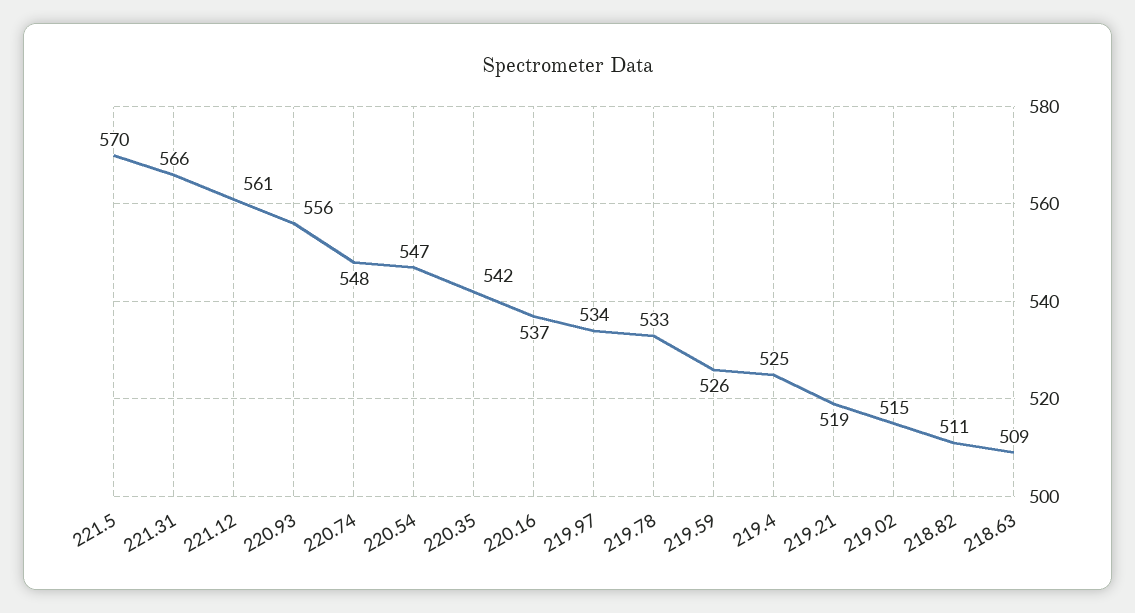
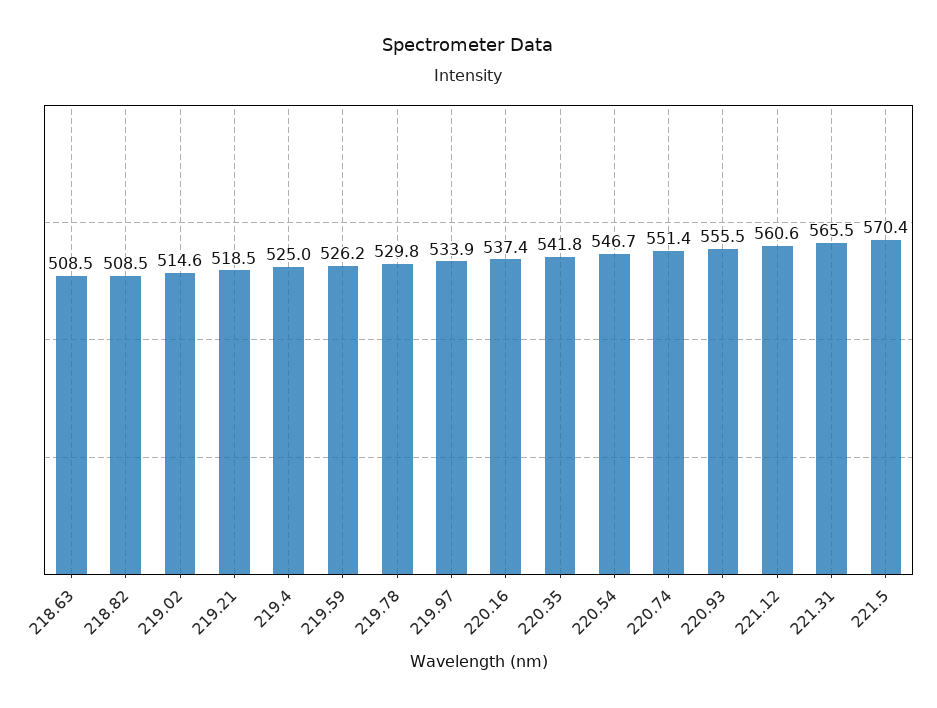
220.74: 548 -> 551.4
219.78: 533 -> 529.8
218.82: 511 -> 508.5

